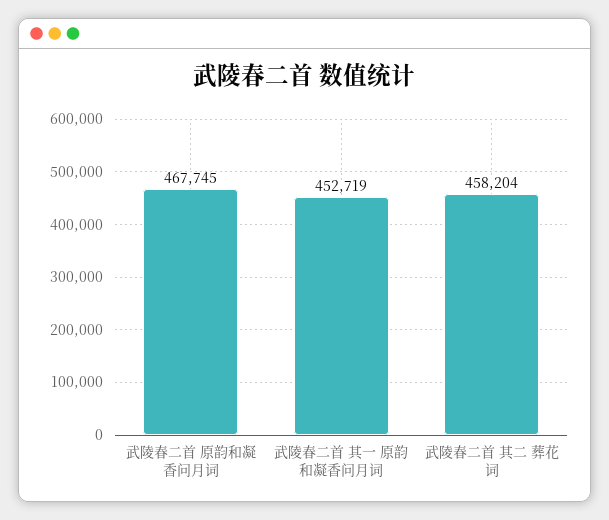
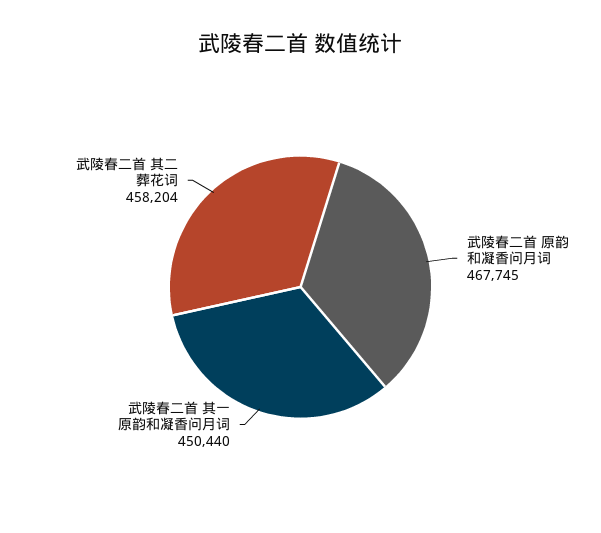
武陵春二首 其一 原韵和凝香问月词: 452719 -> 450440

